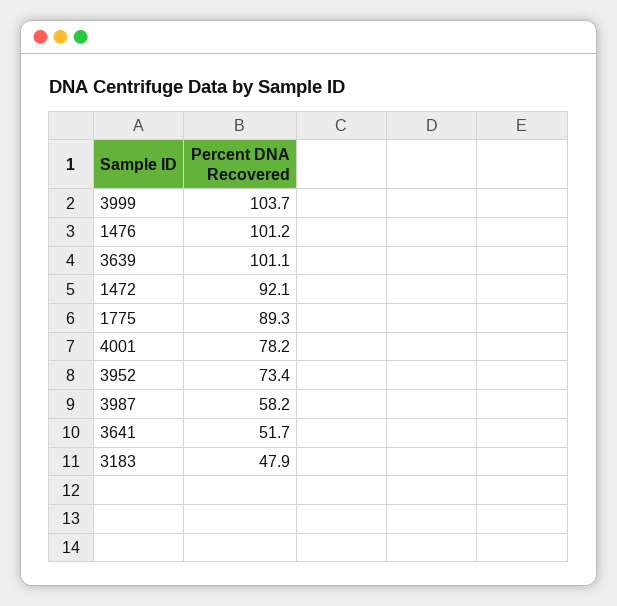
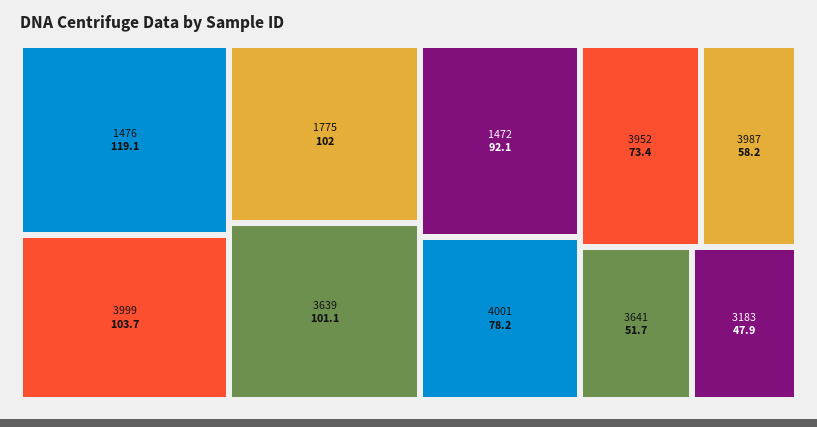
1476: 101.2 -> 119.1
1775: 89.3 -> 102

